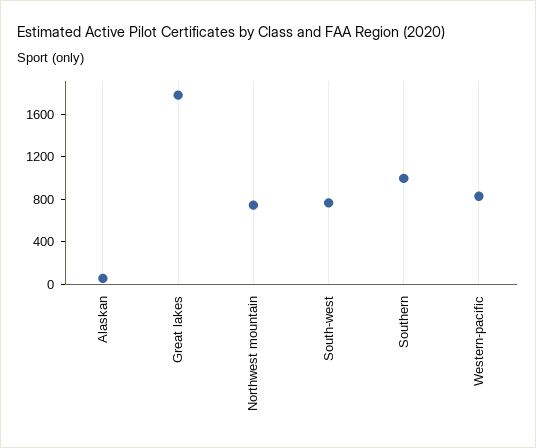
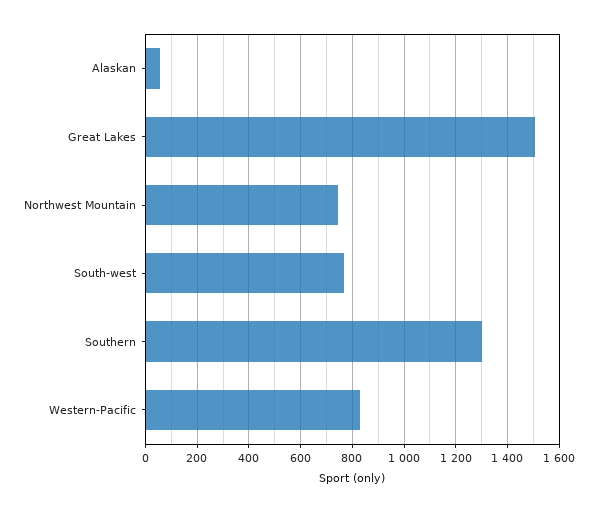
Great lakes: 1800 -> 1500
Southern: 1000 -> 1300

